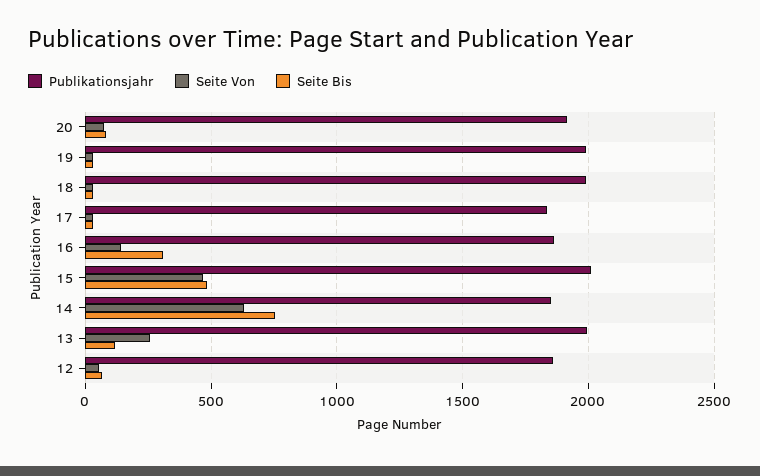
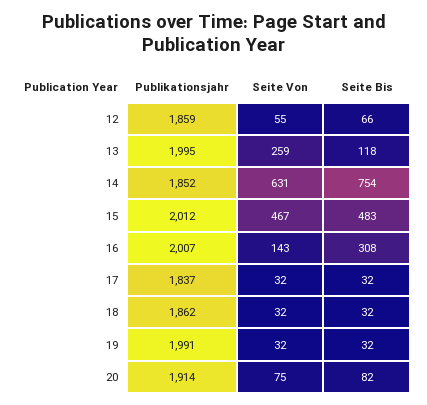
Publikationsjahr, 18: 2000 -> 1862
Publikationsjahr, 16: 1850 -> 2007

